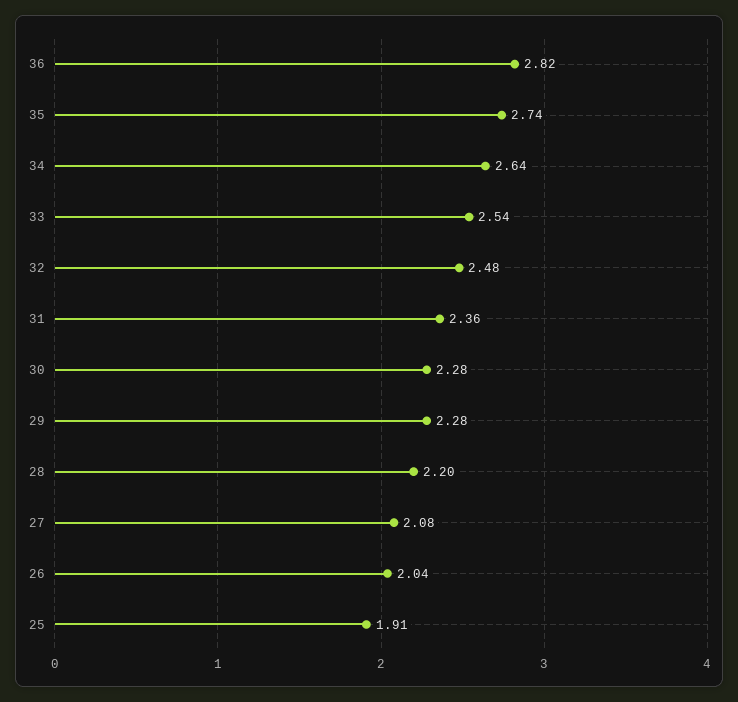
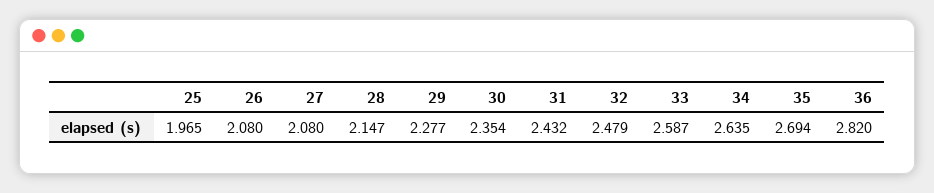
35: 2.74 -> 2.694
33: 2.54 -> 2.587
31: 2.36 -> 2.432
30: 2.28 -> 2.354
28: 2.2 -> 2.147
26: 2.04 -> 2.08
25: 1.91 -> 1.965

